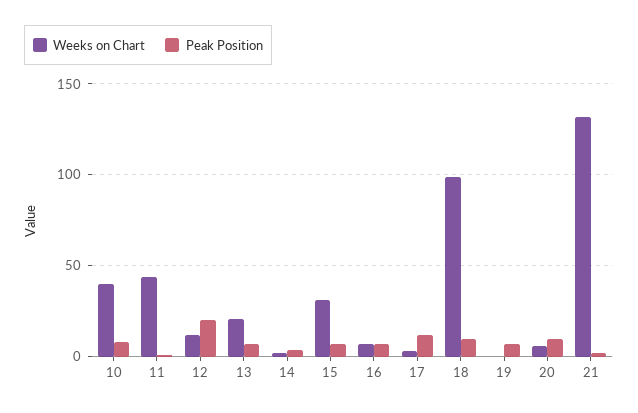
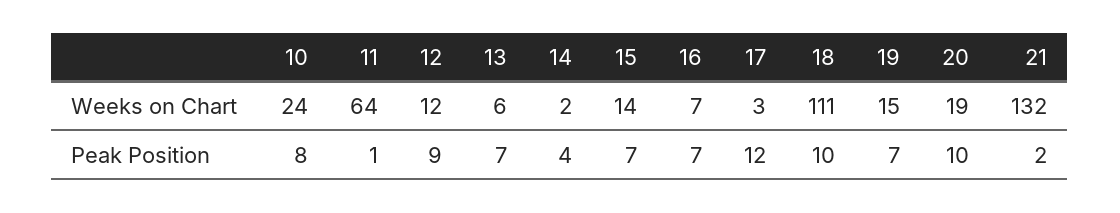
Weeks on Chart, 10: 40 -> 24
Weeks on Chart, 11: 45 -> 64
Peak Position, 12: 20 -> 9
Weeks on Chart, 13: 20 -> 6
Weeks on Chart, 15: 30 -> 14
Weeks on Chart, 18: 100 -> 111
Weeks on Chart, 19: 0 -> 15
Weeks on Chart, 20: 5 -> 19

